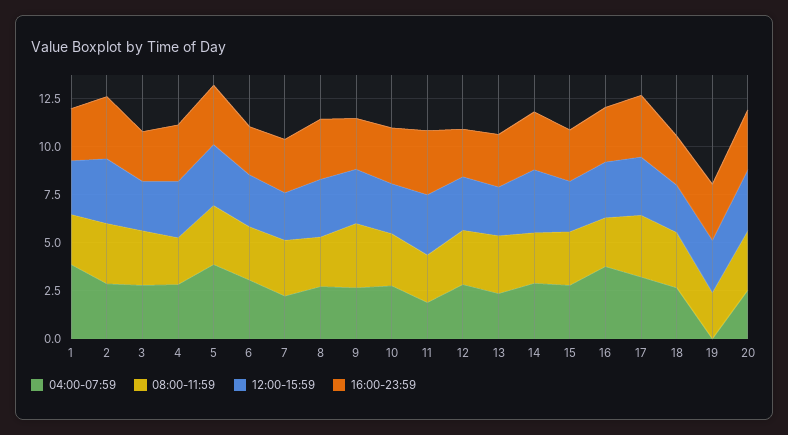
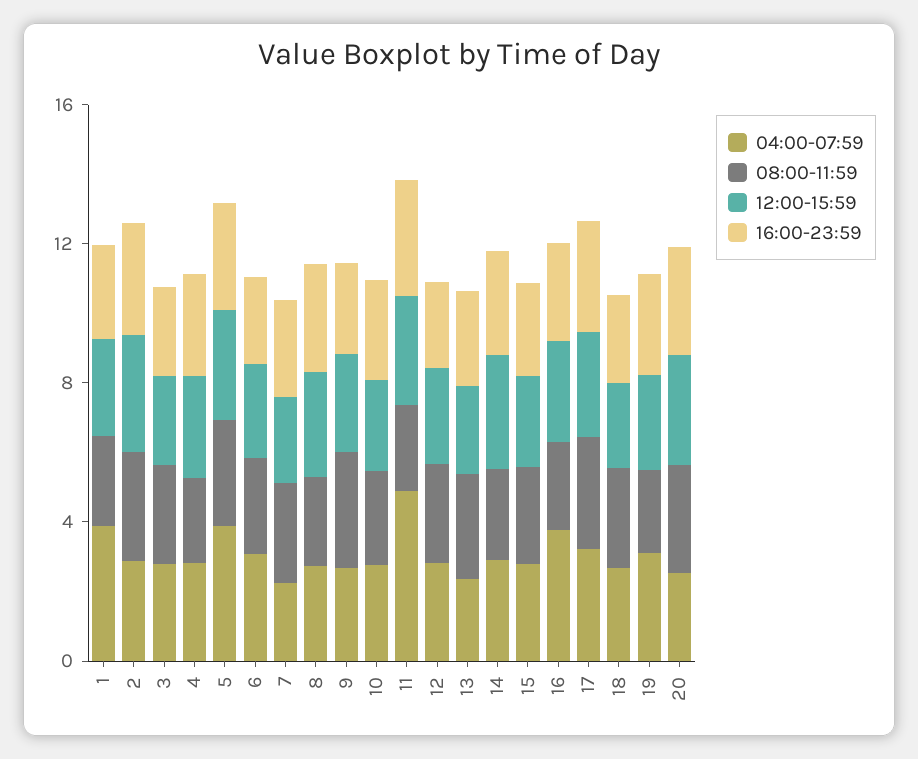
04:00-07:59, 11: 2 -> 5
04:00-07:59, 19: 0 -> 3

